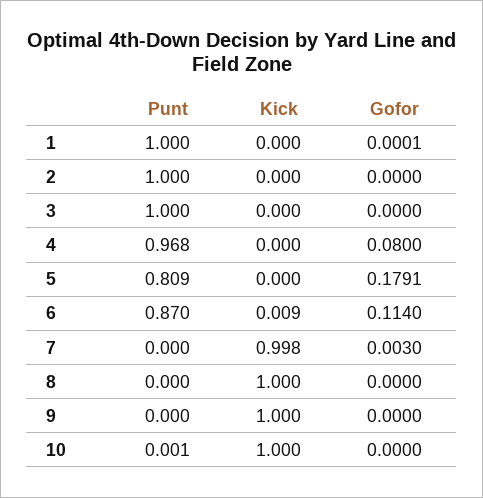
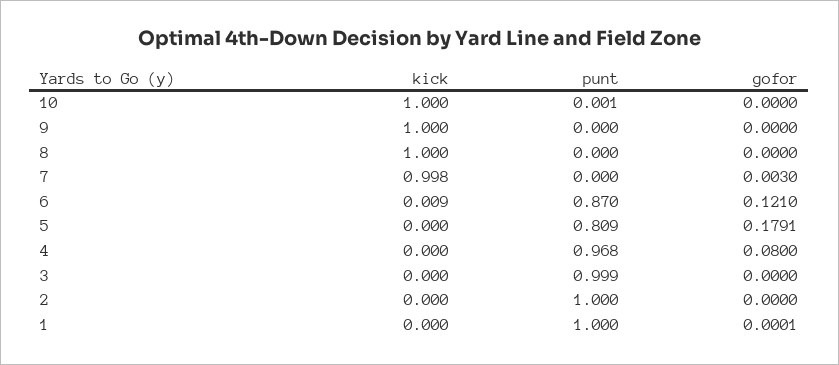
Punt, 3: 1 -> 0.999
Gofor, 6: 0.114 -> 0.121

